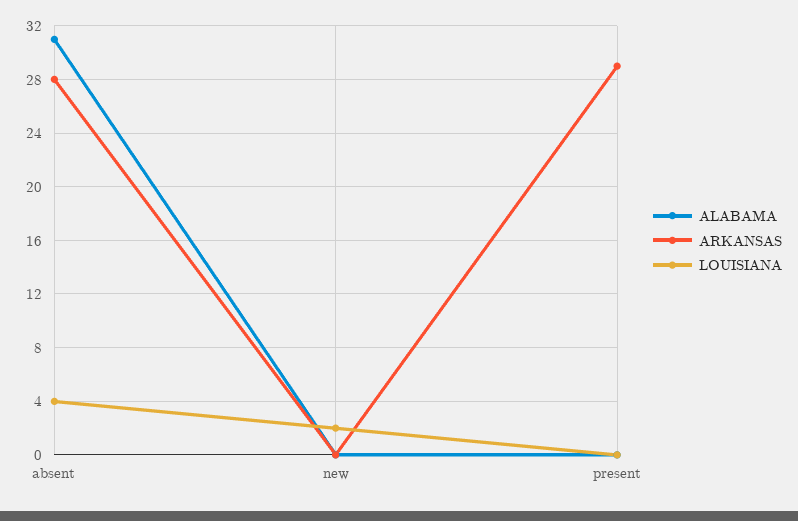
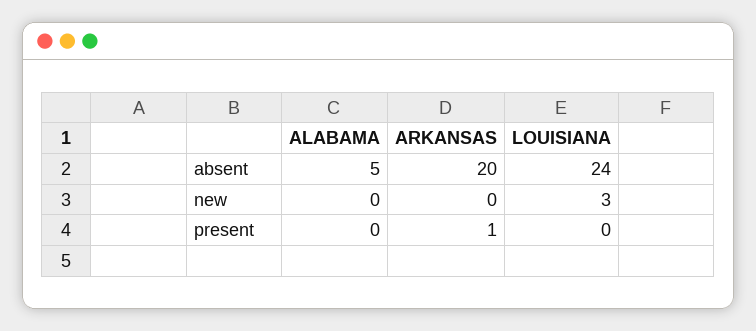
ALABAMA, absent: 31 -> 5
ARKANSAS, absent: 28 -> 20
LOUISIANA, absent: 4 -> 24
LOUISIANA, new: 2 -> 3
ARKANSAS, present: 29 -> 1

